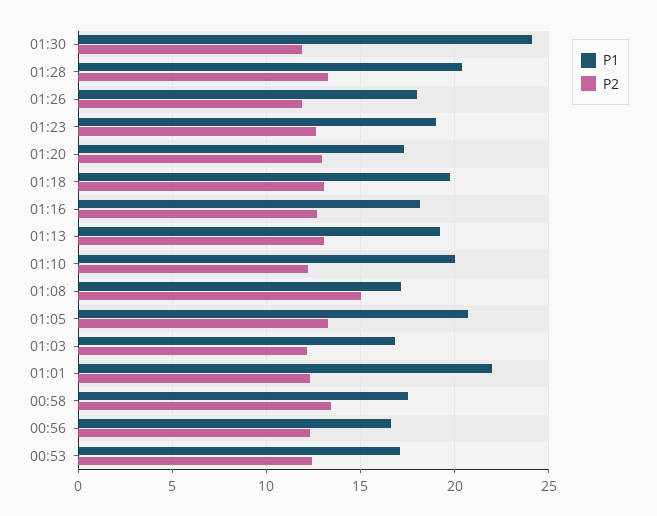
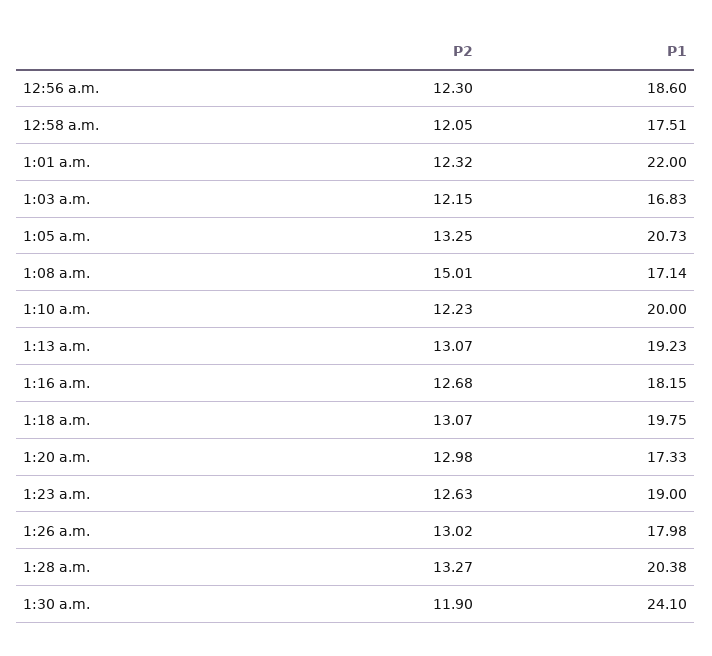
P2, 01:26: 12 -> 13.02
P2, 00:58: 13.5 -> 12.05
P1, 00:56: 16.5 -> 18.6
P1, 00:53: 17 -> none
P2, 00:53: 12.5 -> none

